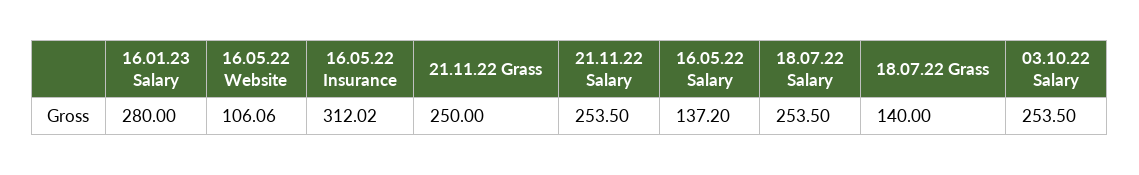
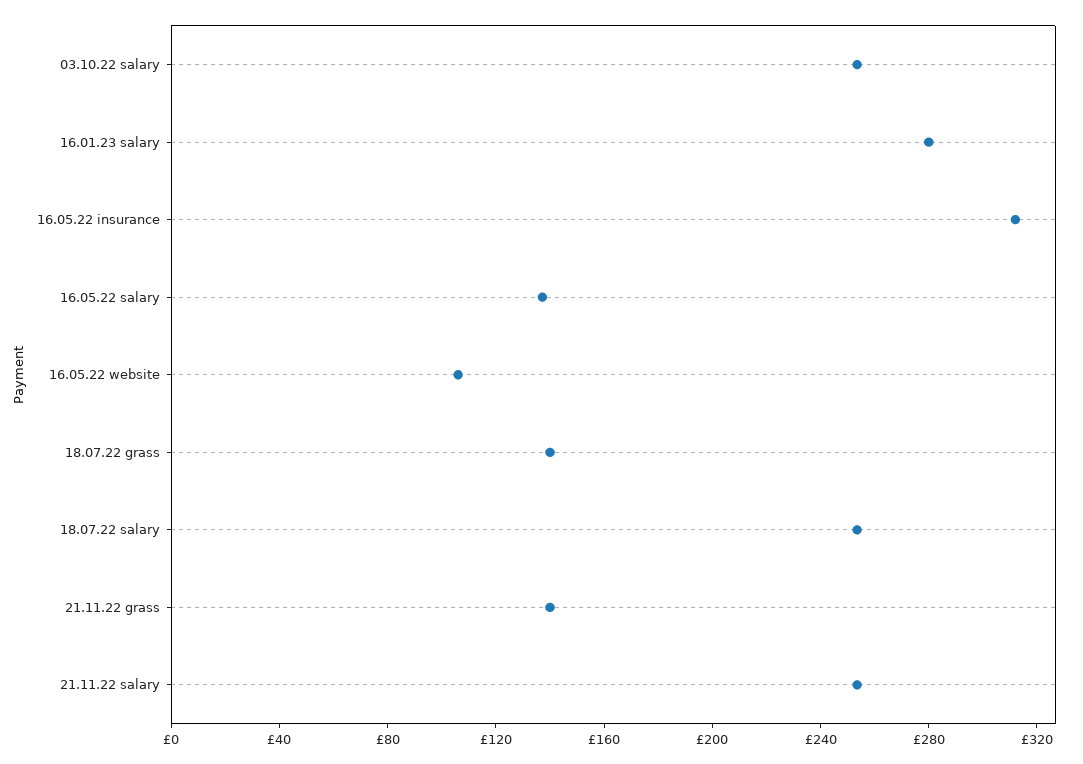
21.11.22 Grass: 250 -> 140

